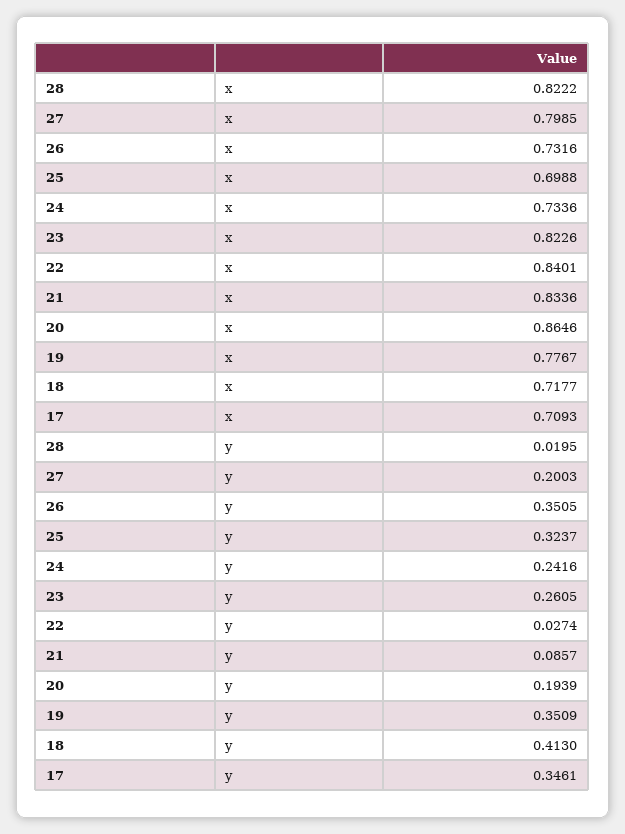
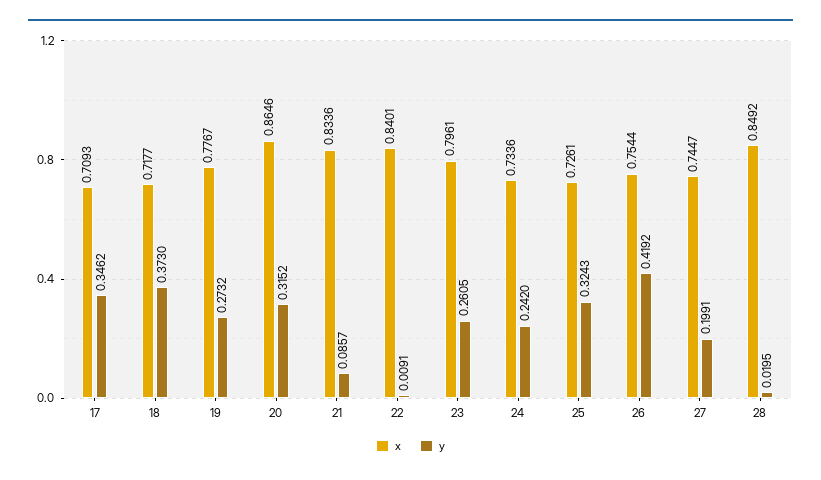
x, 28: 0.8222 -> 0.8492
x, 27: 0.7985 -> 0.7447
x, 26: 0.7316 -> 0.7544
x, 25: 0.6988 -> 0.7261
x, 23: 0.8226 -> 0.7961
y, 27: 0.2003 -> 0.1991
y, 26: 0.3505 -> 0.4192
y, 25: 0.3237 -> 0.3243
y, 24: 0.2416 -> 0.242
y, 22: 0.0274 -> 0.0091
y, 20: 0.1939 -> 0.3152
y, 19: 0.3509 -> 0.2732
y, 18: 0.413 -> 0.373
y, 17: 0.3461 -> 0.3462

